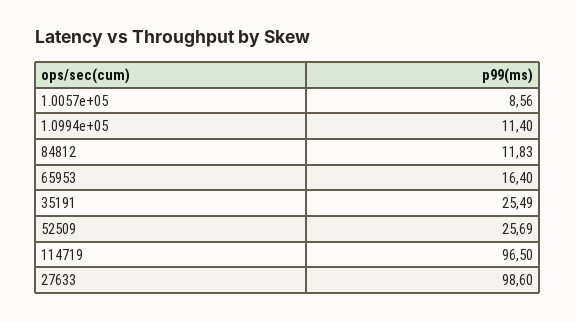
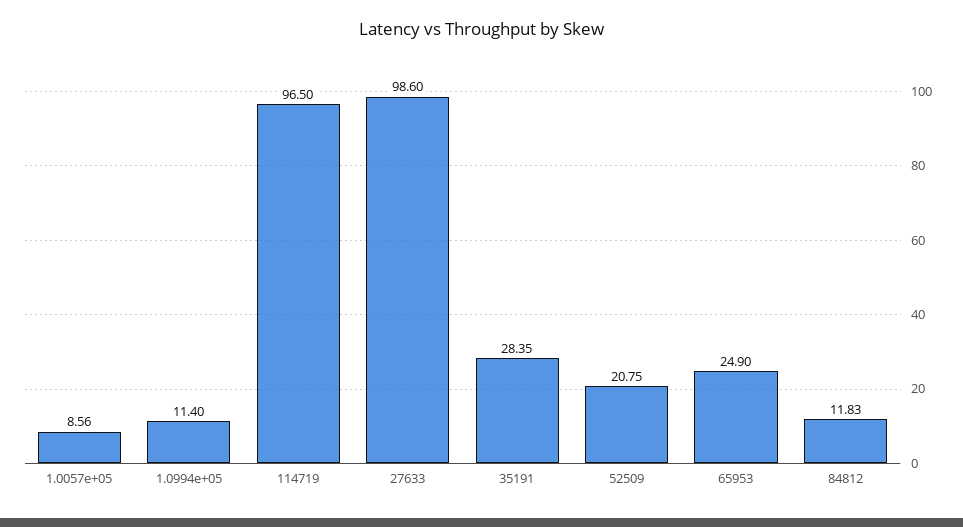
65953: 16.4 -> 24.9
35191: 25.49 -> 28.35
52509: 25.69 -> 20.75

